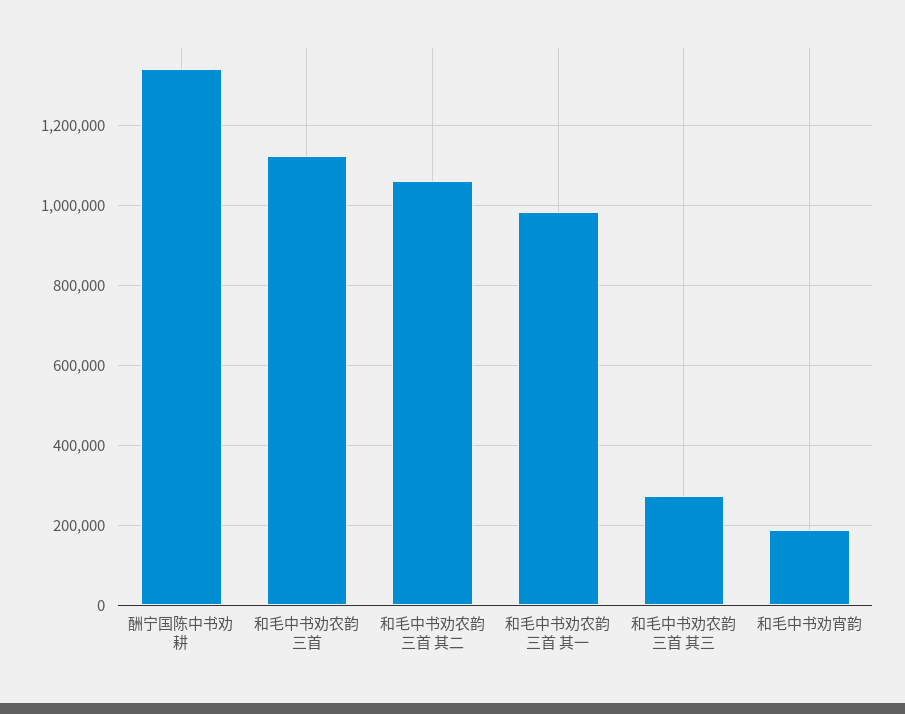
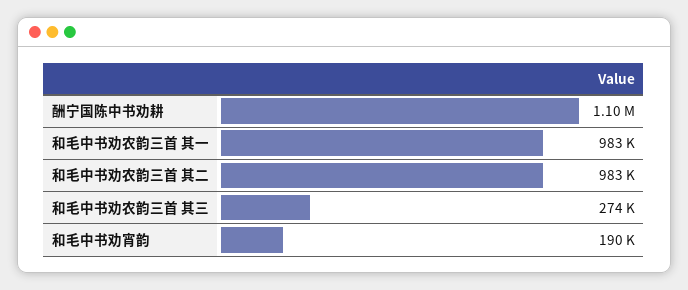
酬宁国陈中书劝耕: 1340000 -> 1100000
和毛中书劝农韵三首: 1120000 -> none
和毛中书劝农韵三首 其二: 1060000 -> 983000

